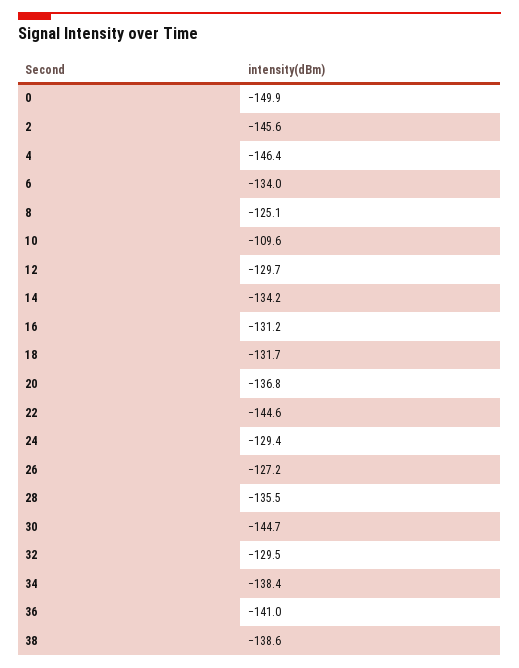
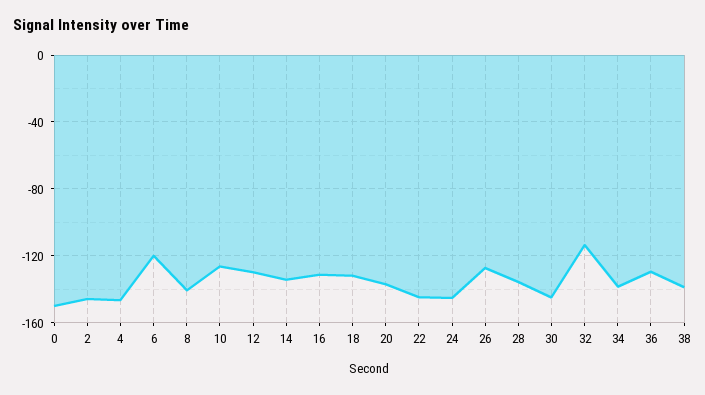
6: -134 -> -120
8: -125.1 -> -140
10: -109.6 -> -125
24: -129.4 -> -145
32: -129.5 -> -115
36: -141 -> -130

